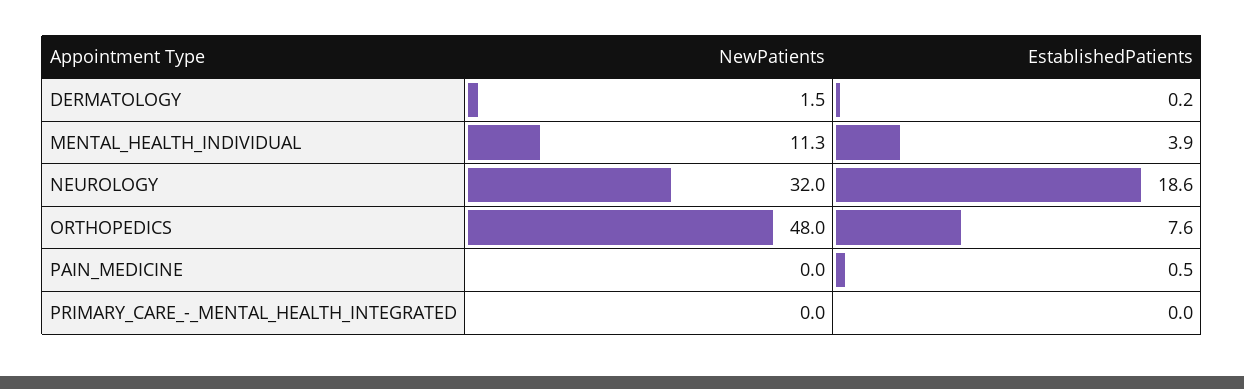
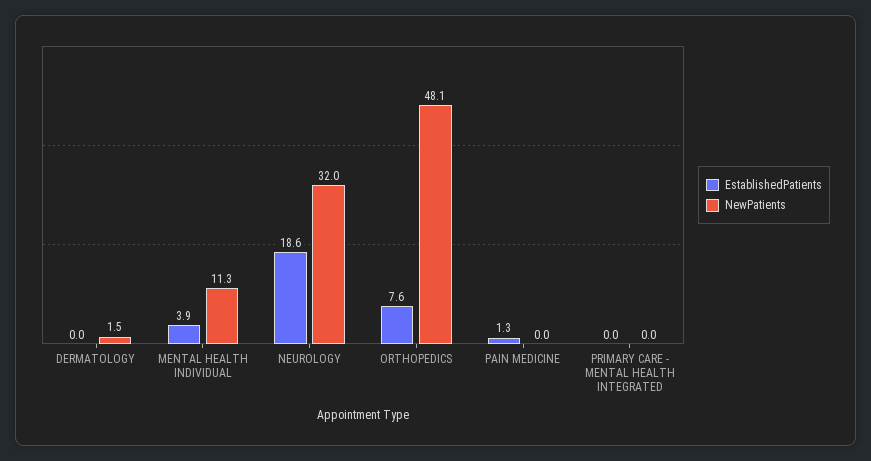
EstablishedPatients, DERMATOLOGY: 0.2 -> 0
NewPatients, ORTHOPEDICS: 48 -> 48.1
EstablishedPatients, PAIN_MEDICINE: 0.5 -> 1.3

